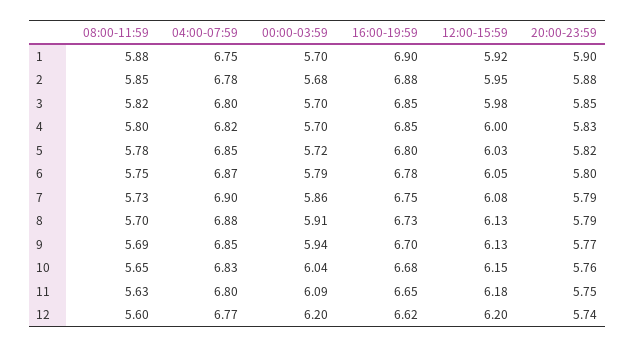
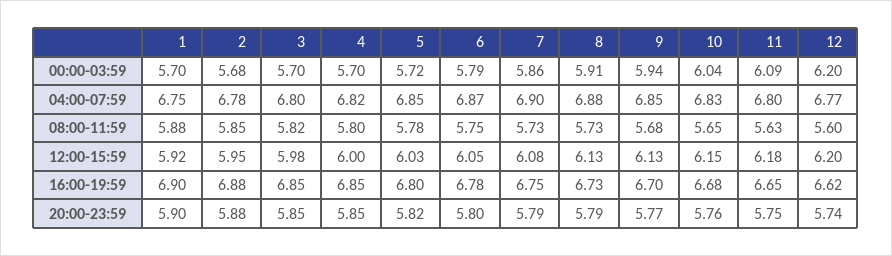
20:00-23:59, 4: 5.83 -> 5.85
08:00-11:59, 8: 5.7 -> 5.73
08:00-11:59, 9: 5.69 -> 5.68

